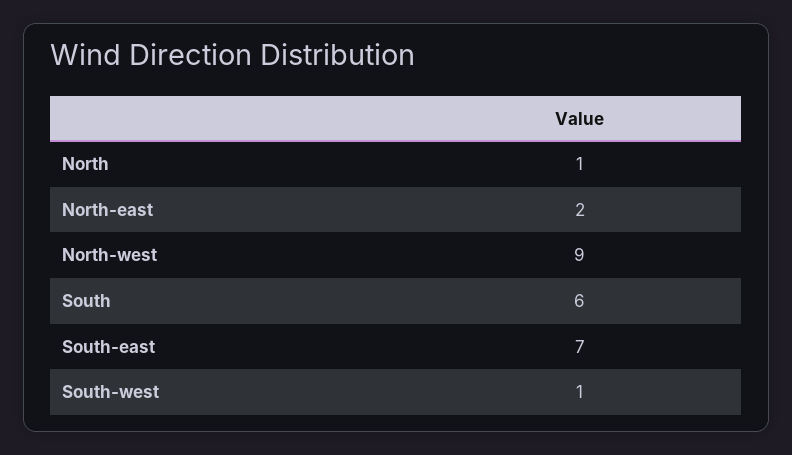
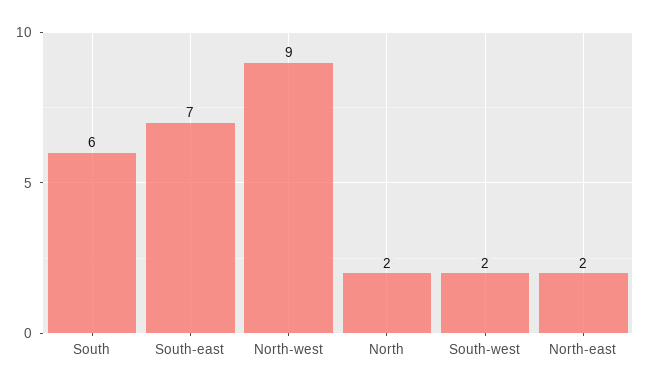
North: 1 -> 2
South-west: 1 -> 2

